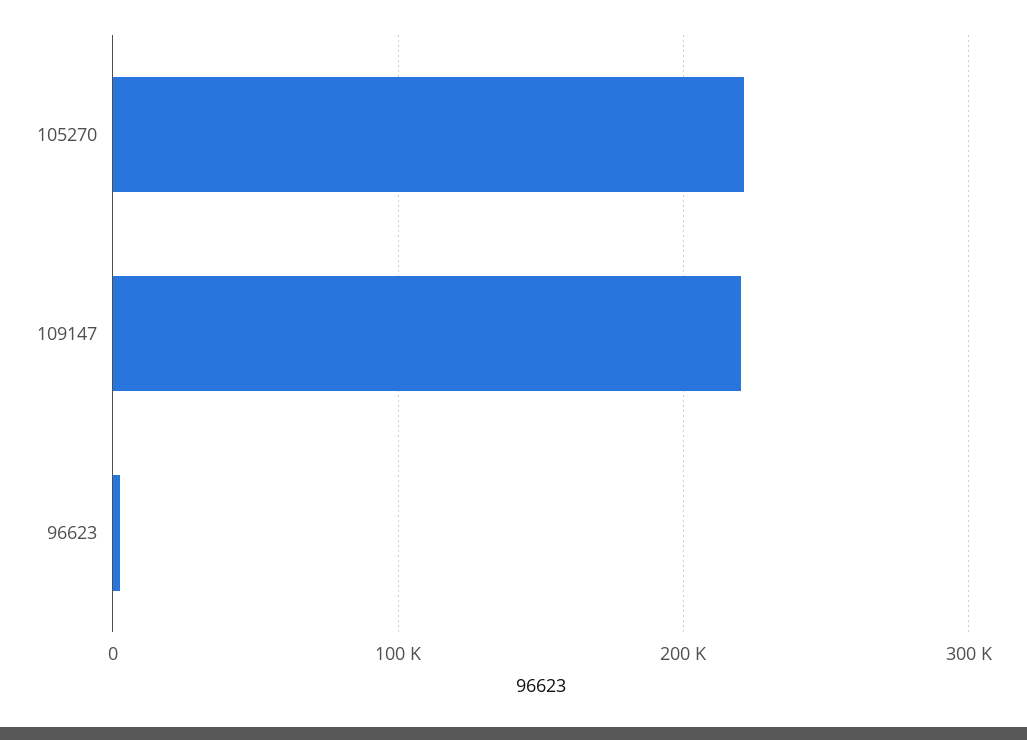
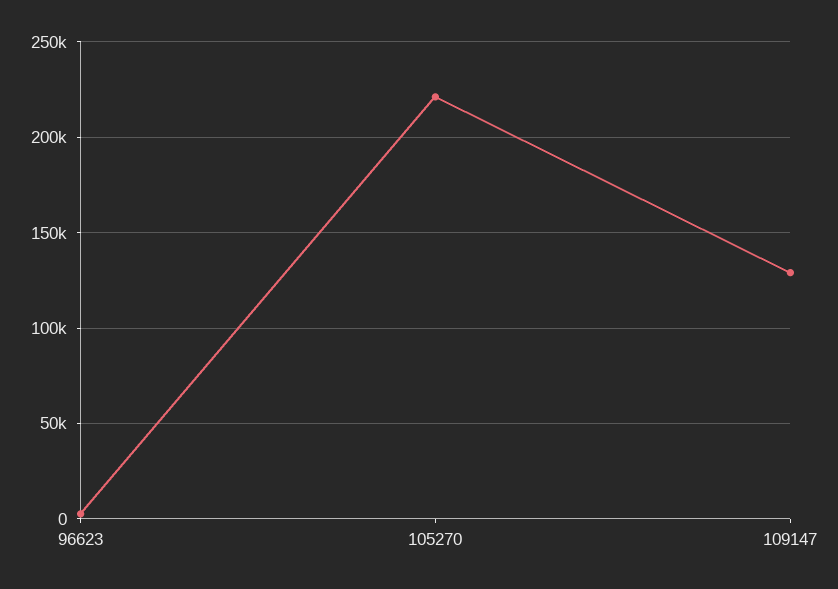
109147: 220000 -> 130000

